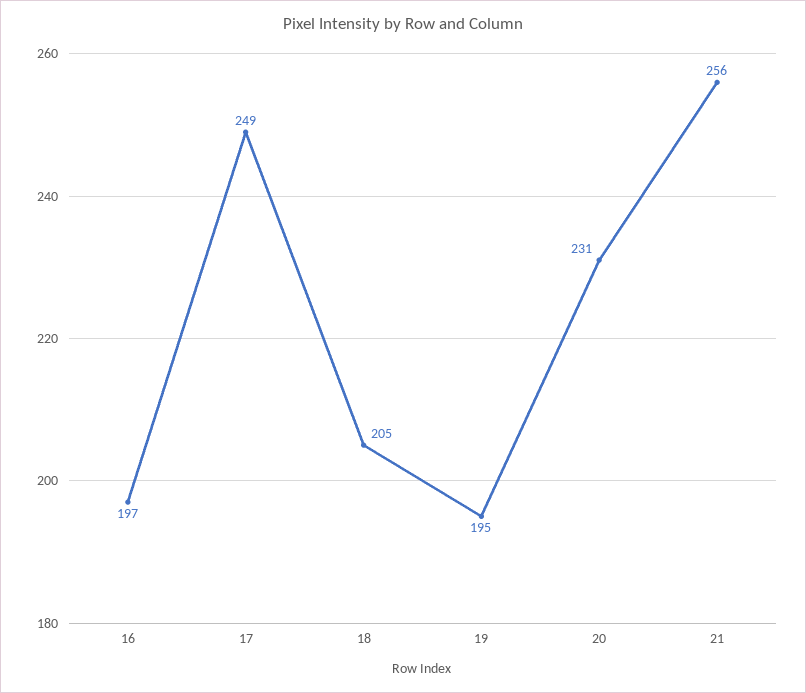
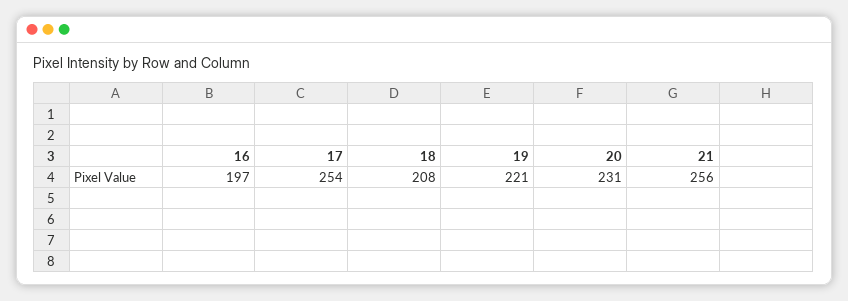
17: 249 -> 254
18: 205 -> 208
19: 195 -> 221

